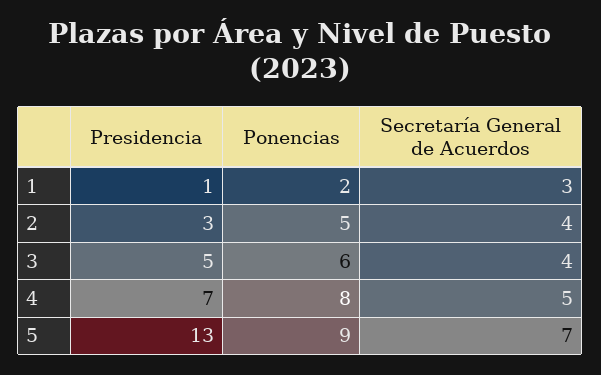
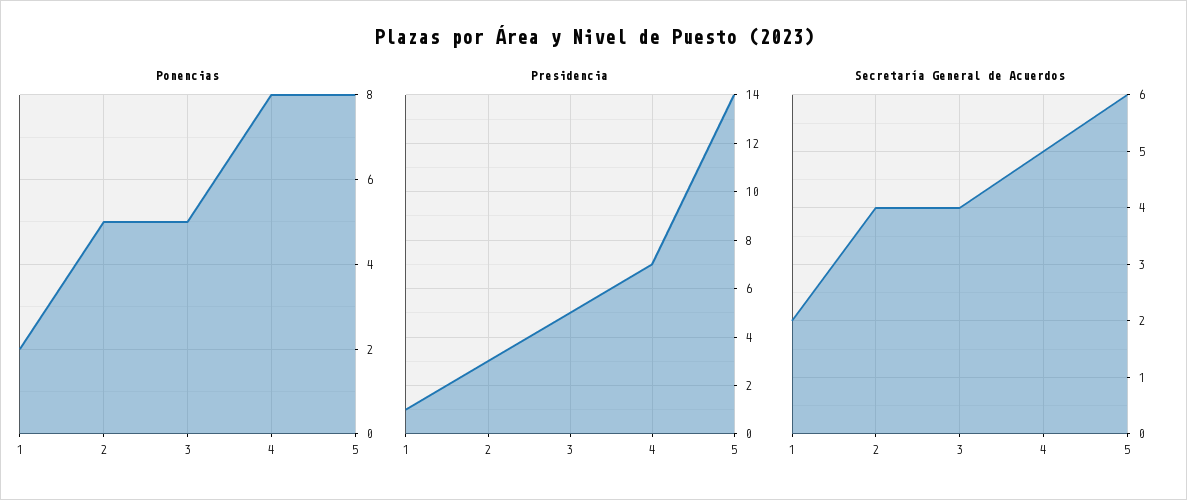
Secretaría General de Acuerdos, 1: 3 -> 2
Ponencias, 3: 6 -> 5
Presidencia, 5: 13 -> 14
Ponencias, 5: 9 -> 8
Secretaría General de Acuerdos, 5: 7 -> 6

